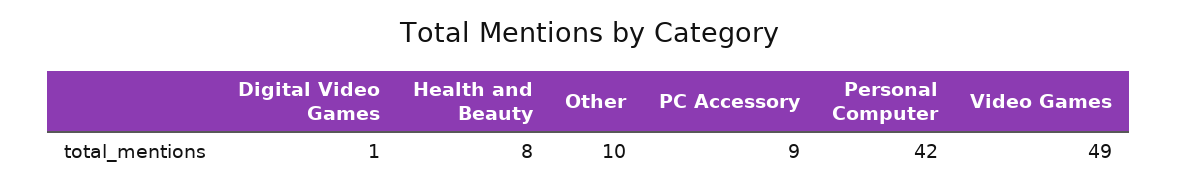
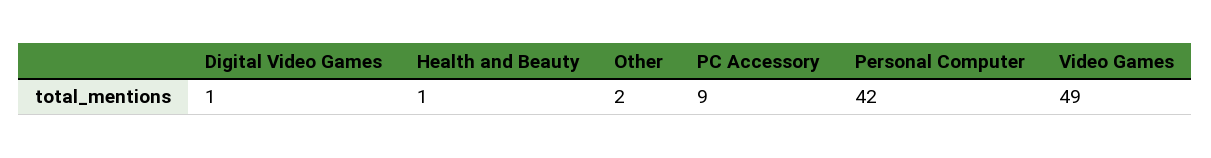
Health and Beauty: 8 -> 1
Other: 10 -> 2

